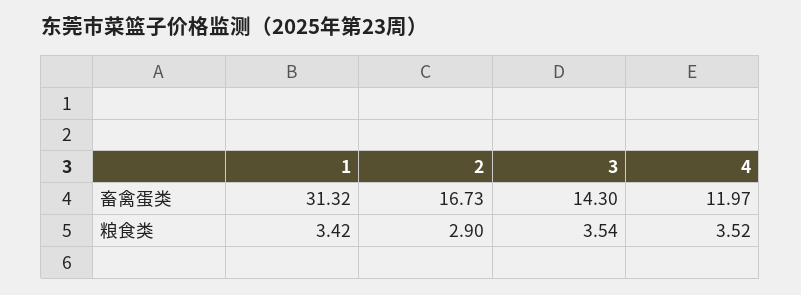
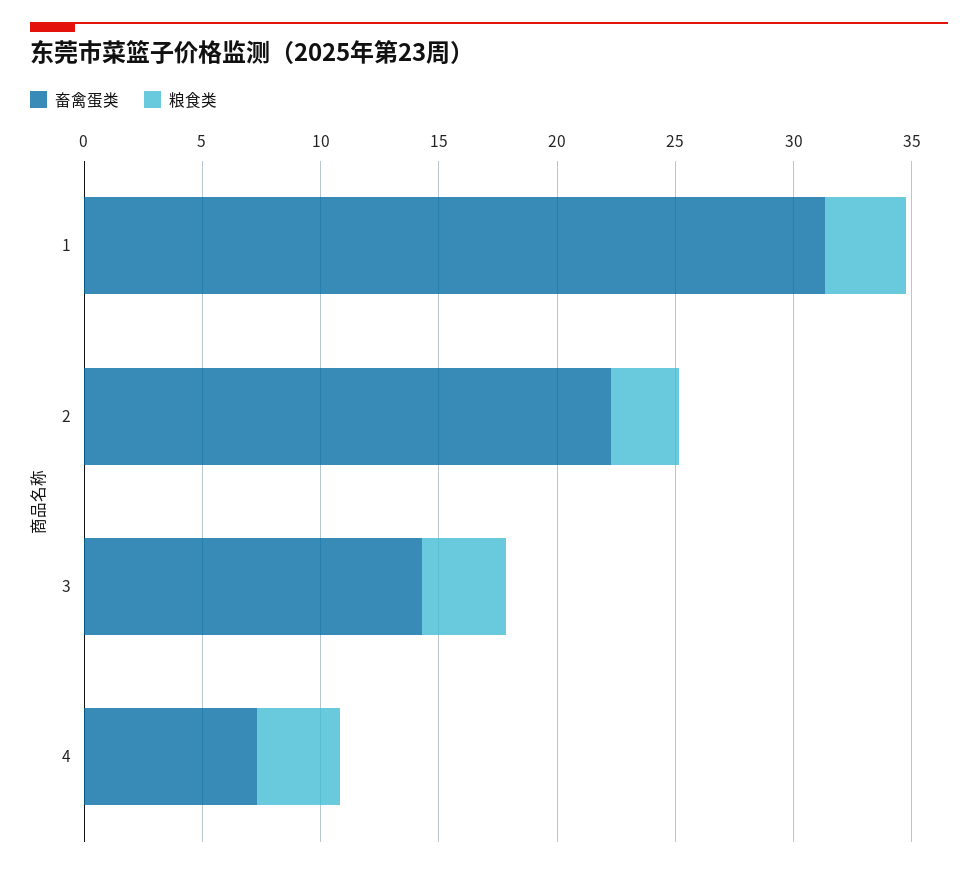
畜禽蛋类, 2: 16.73 -> 22
畜禽蛋类, 4: 11.97 -> 7

